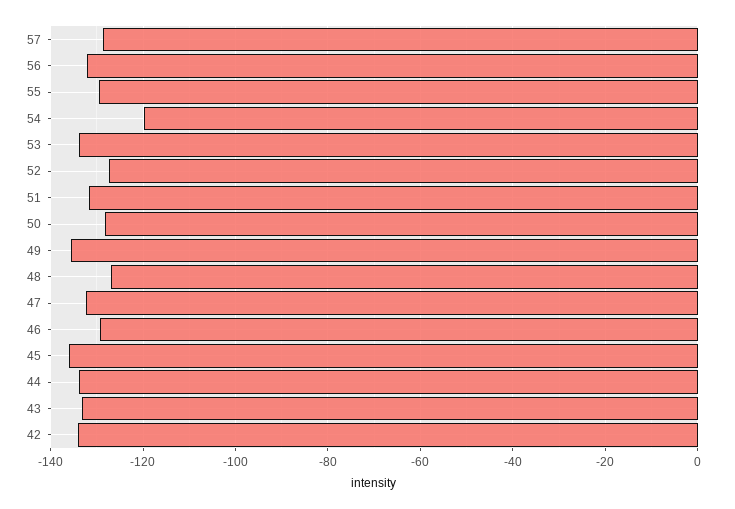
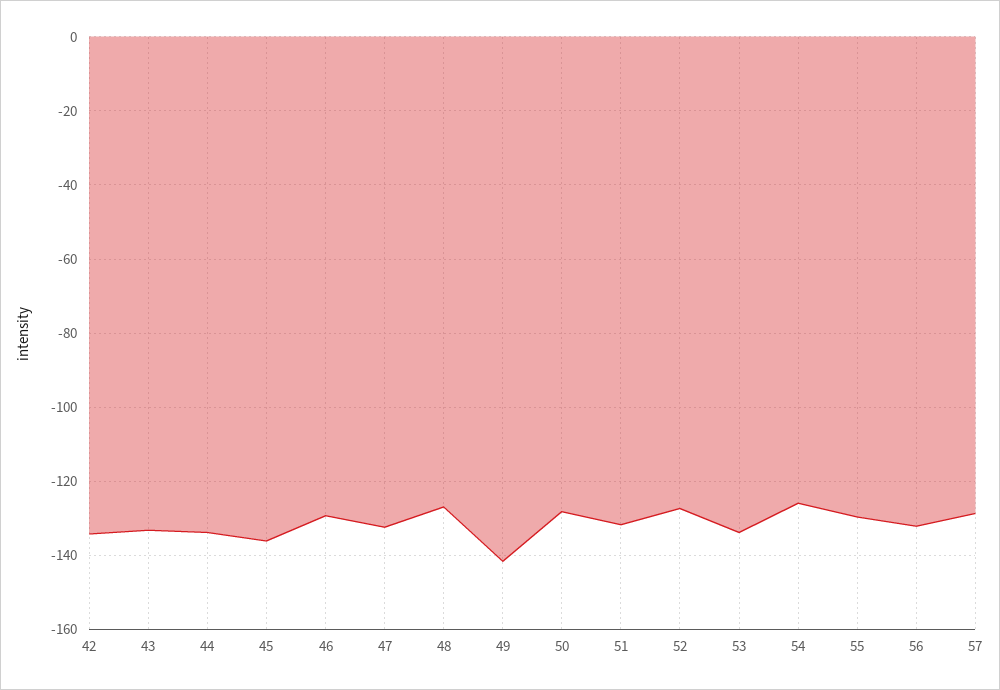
54: -120 -> -126
49: -136 -> -142

